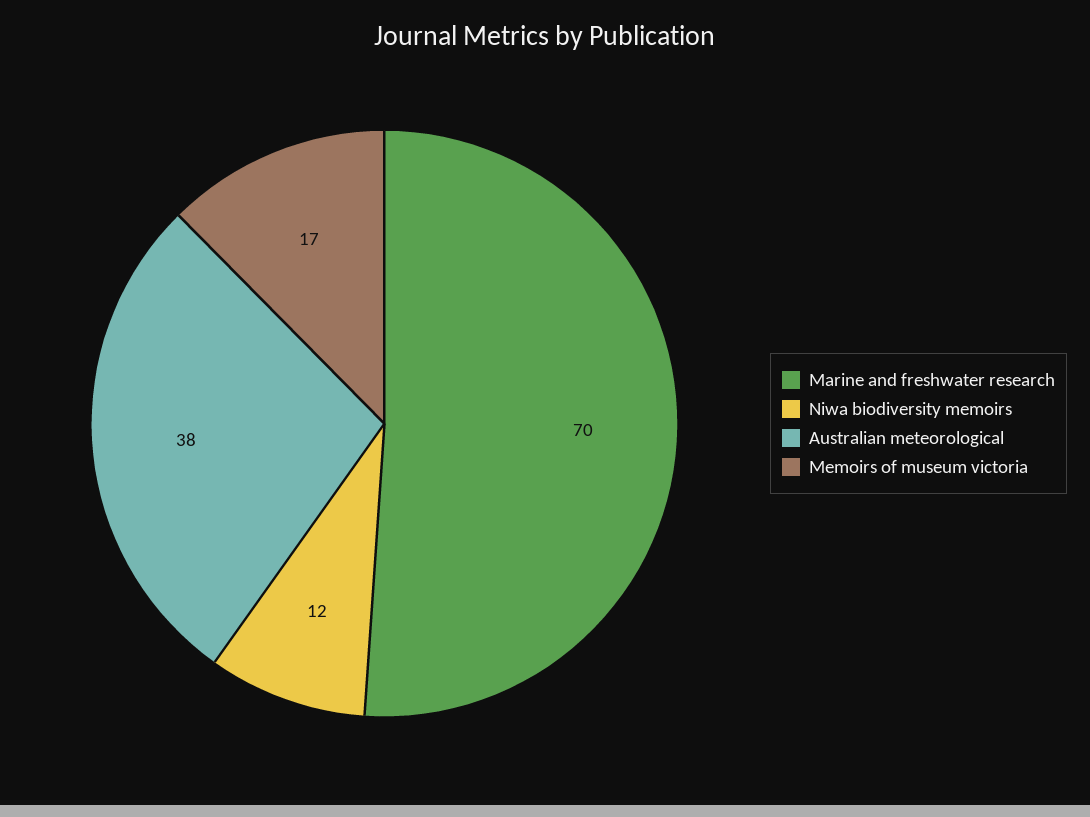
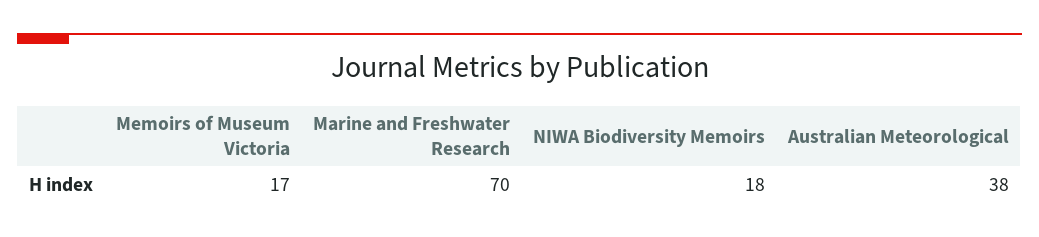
Niwa biodiversity memoirs: 12 -> 18

